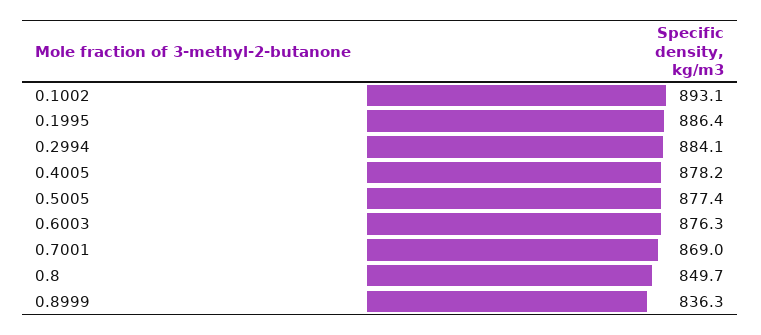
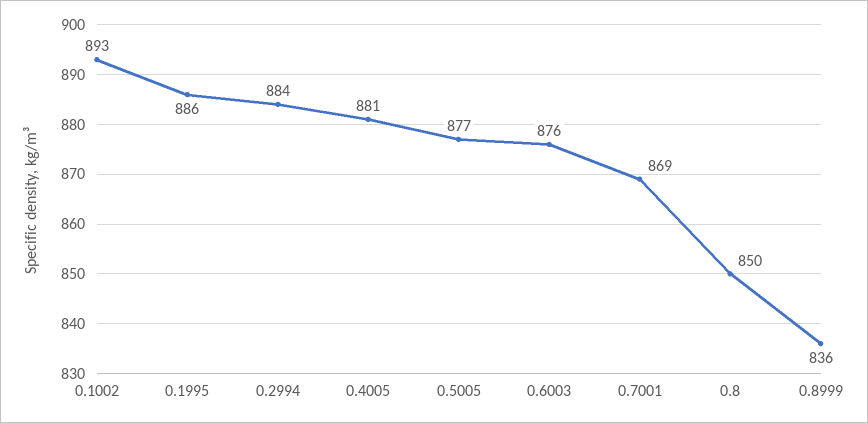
0.4005: 878.2 -> 881

